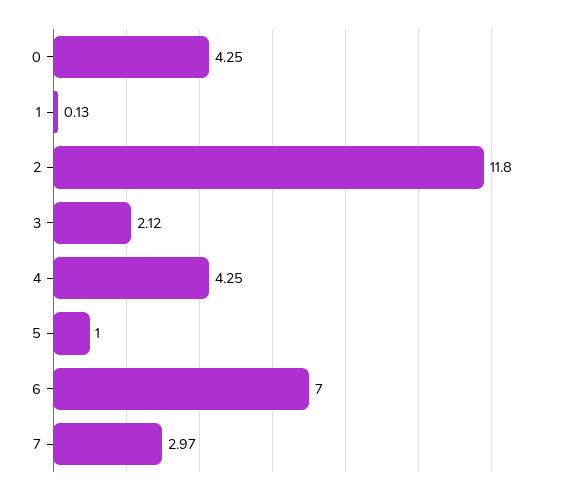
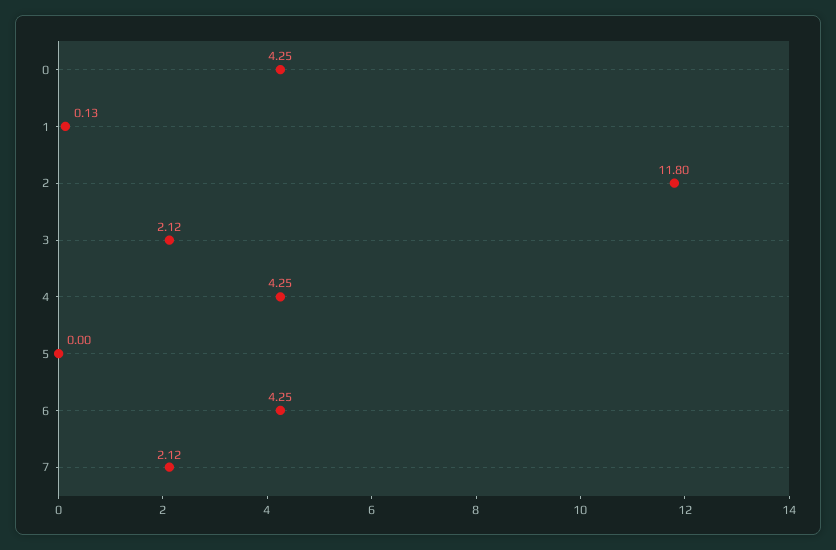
5: 1 -> 0
6: 7 -> 4.25
7: 2.97 -> 2.12

